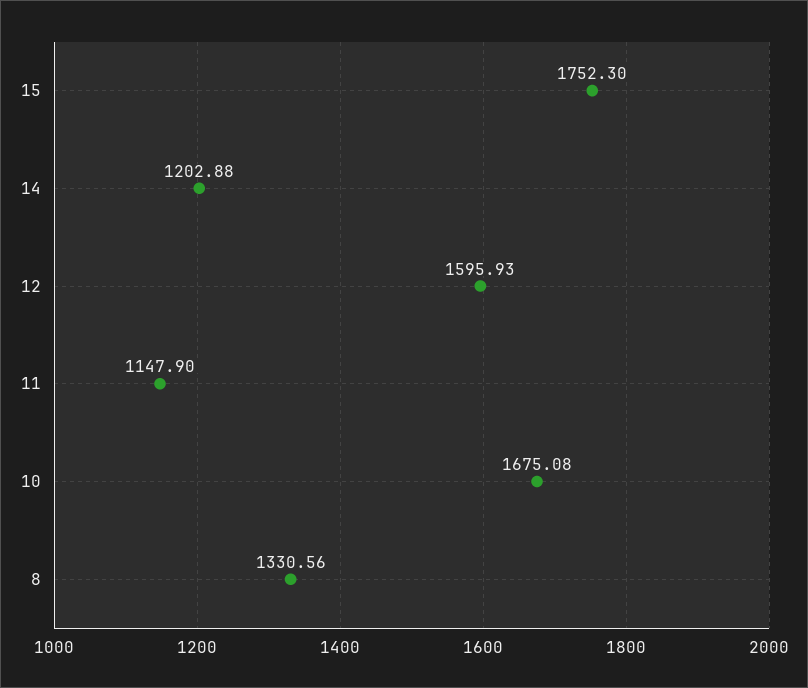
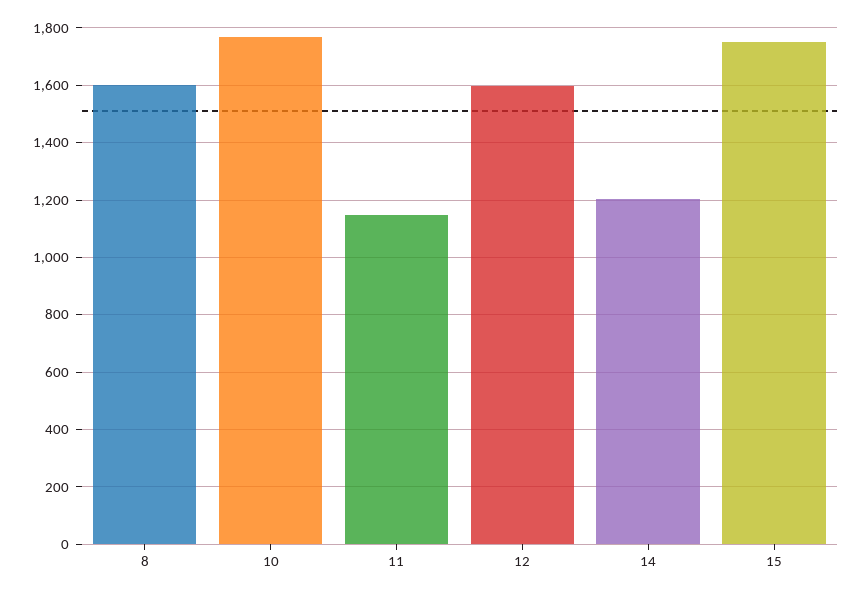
10: 1675.08 -> 1775
8: 1330.56 -> 1600

